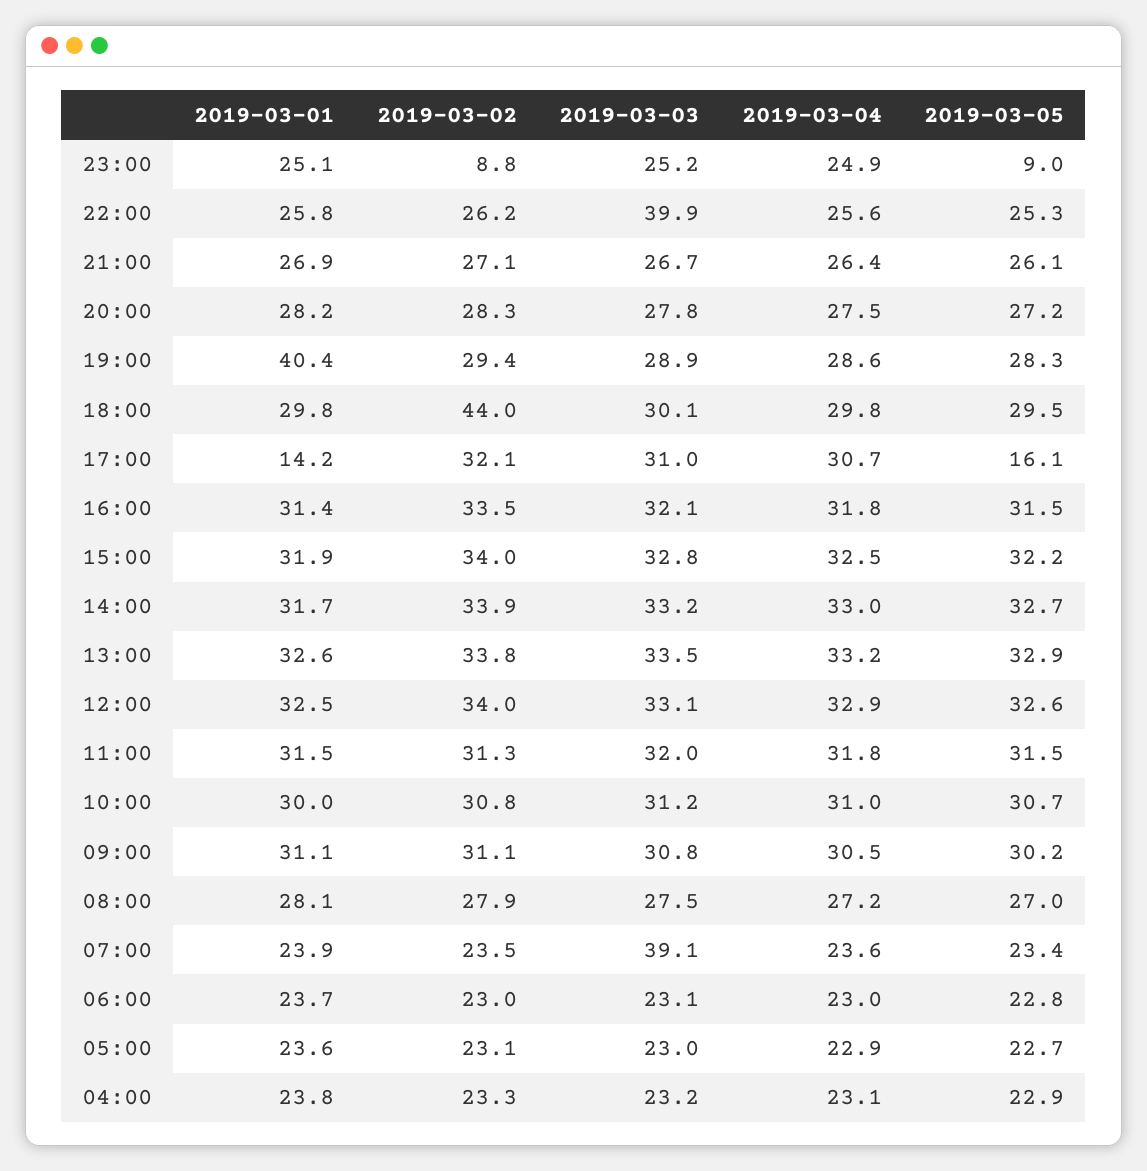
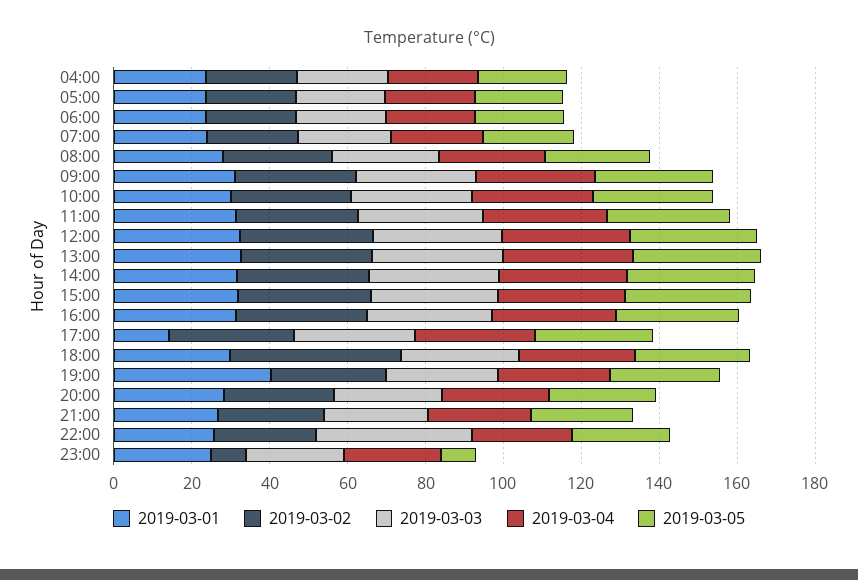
2019-03-05, 17:00: 16.1 -> 30
2019-03-03, 07:00: 39.1 -> 25

